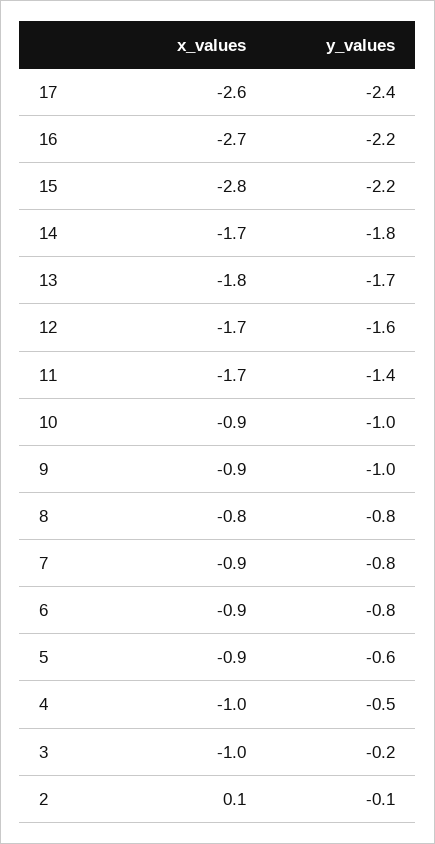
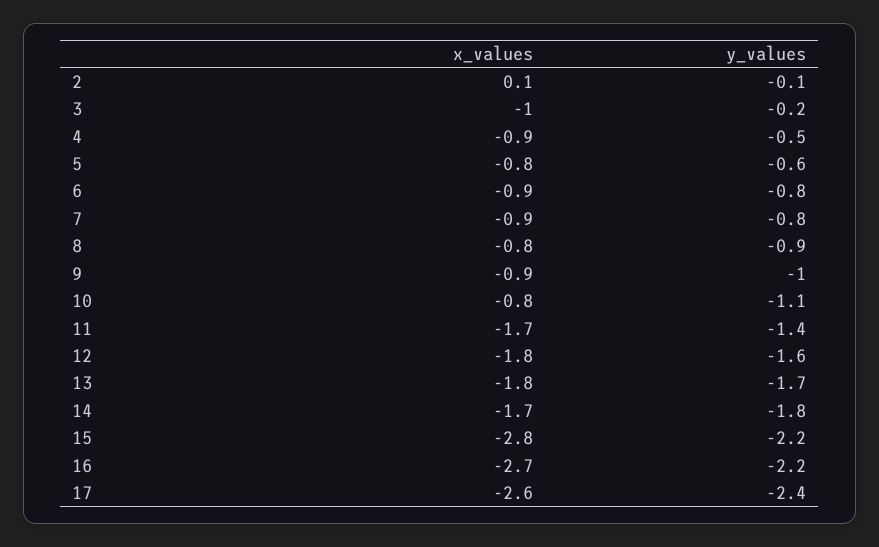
x_values, 12: -1.7 -> -1.8
x_values, 10: -0.9 -> -0.8
y_values, 10: -1 -> -1.1
y_values, 8: -0.8 -> -0.9
x_values, 5: -0.9 -> -0.8
x_values, 4: -1 -> -0.9

